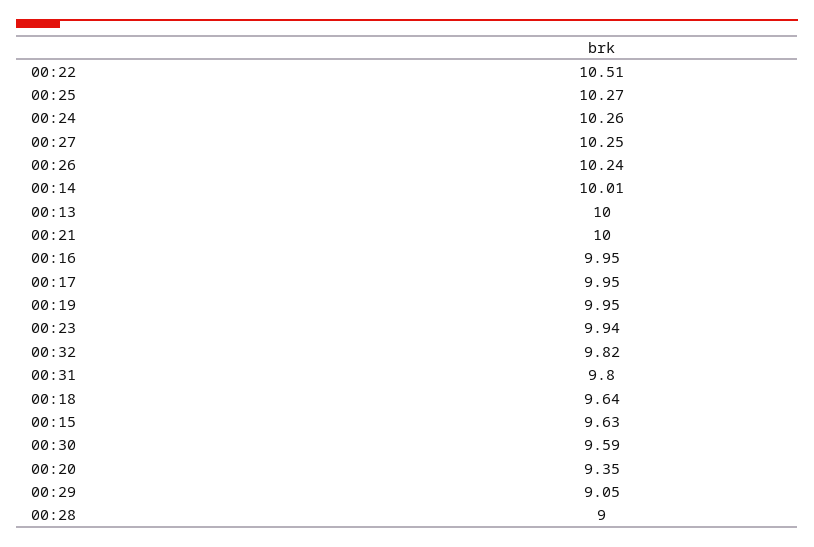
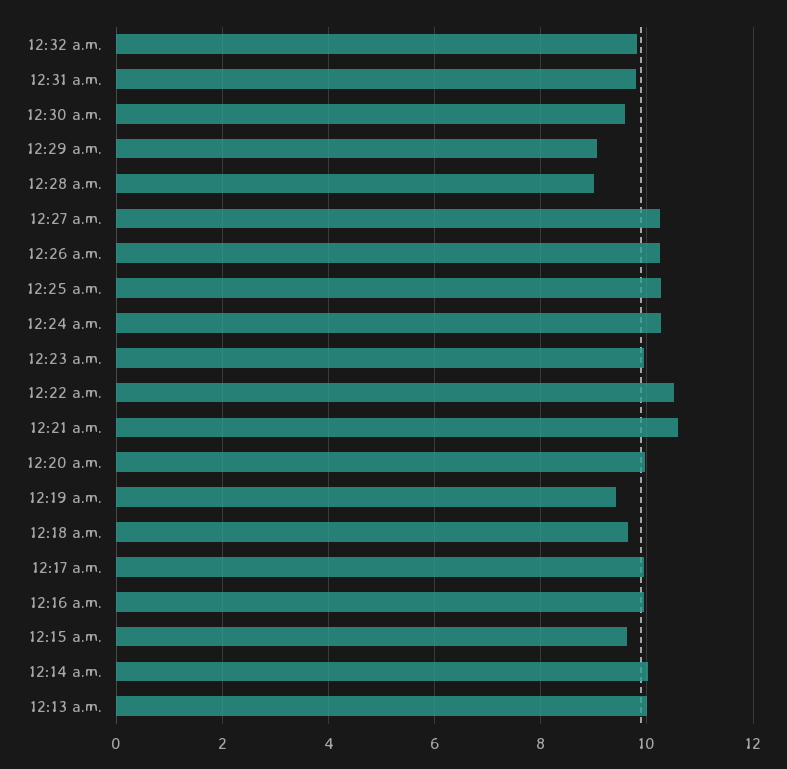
00:21: 10 -> 10.6
00:19: 9.95 -> 9.4
00:20: 9.35 -> 10

